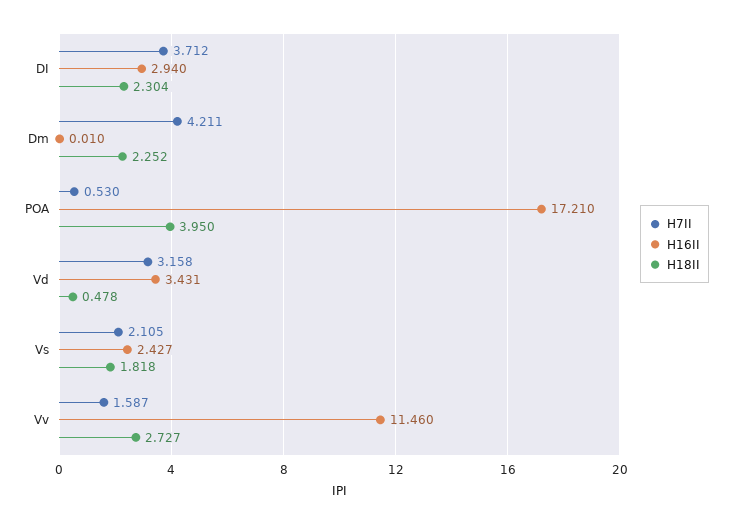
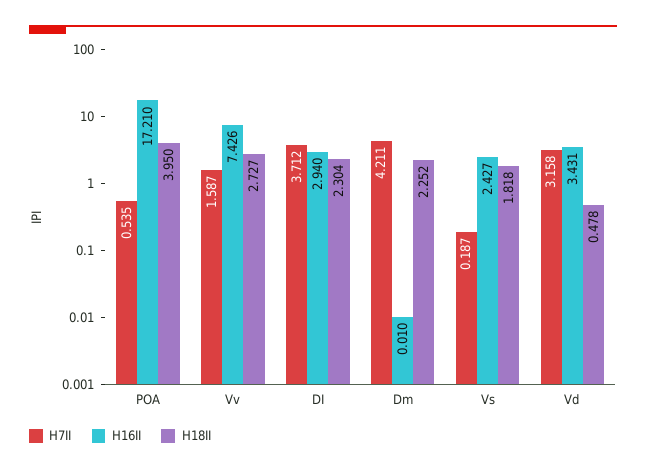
H7II, POA: 0.53 -> 0.535
H7II, Vs: 2.105 -> 0.187
H16II, Vv: 11.46 -> 7.426

